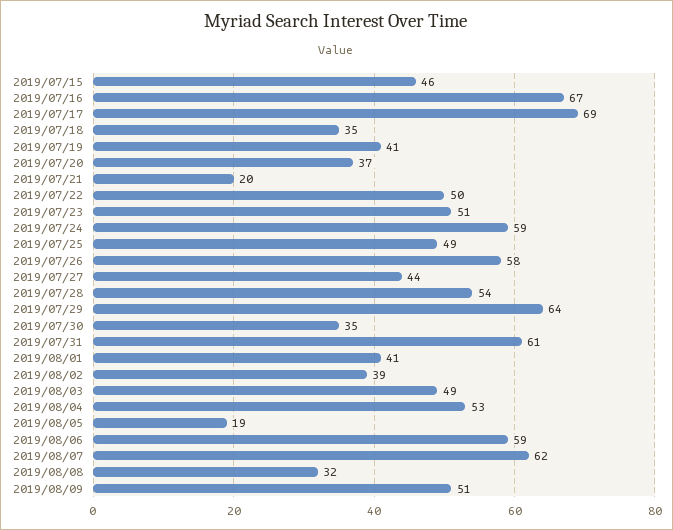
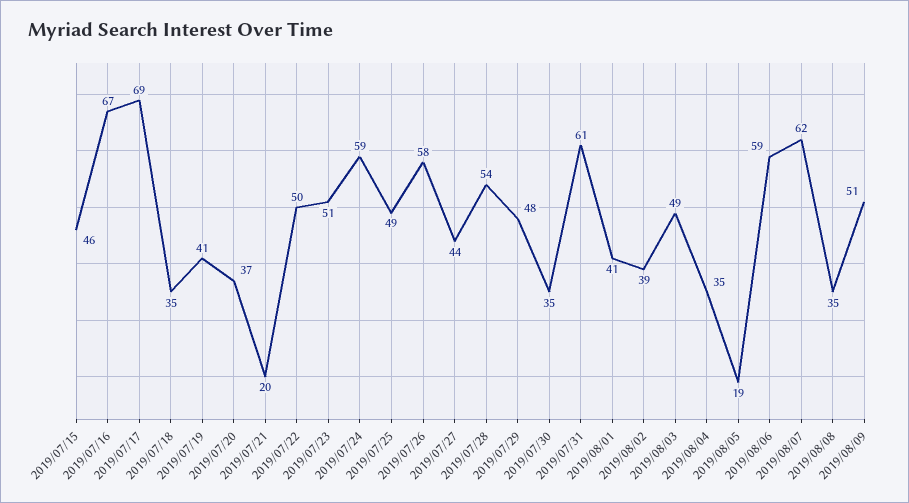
2019/07/29: 64 -> 48
2019/08/04: 53 -> 35
2019/08/08: 32 -> 35

